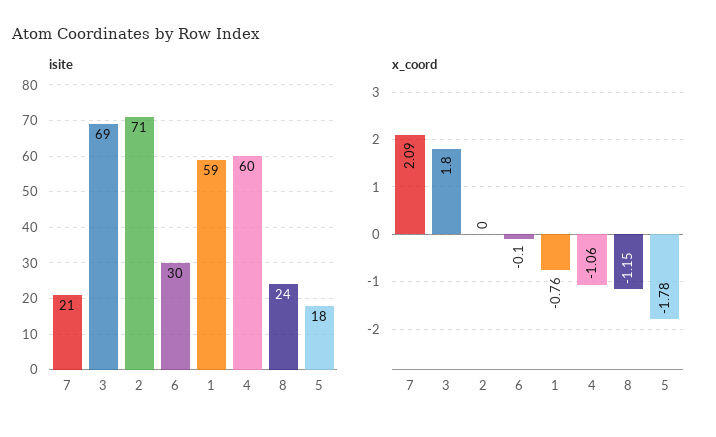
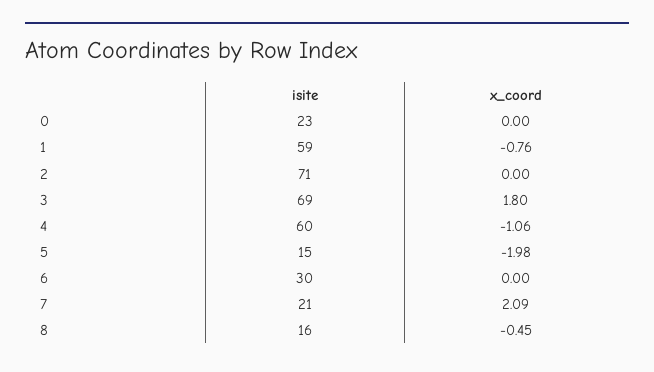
isite, 8: 24 -> 16
isite, 5: 18 -> 15
x_coord, 6: -0.1 -> 0
x_coord, 8: -1.15 -> -0.45
x_coord, 5: -1.78 -> -1.98
isite, 0: none -> 23
x_coord, 0: none -> 0

